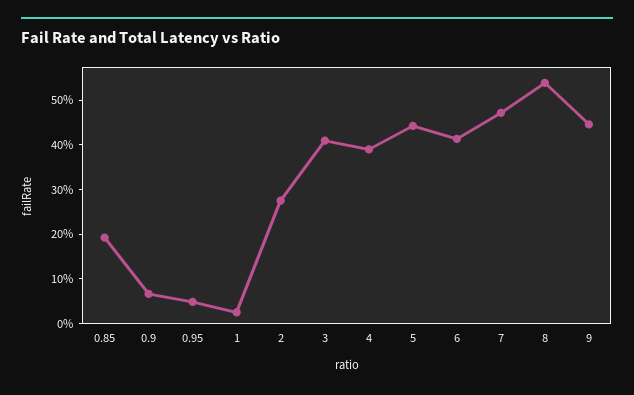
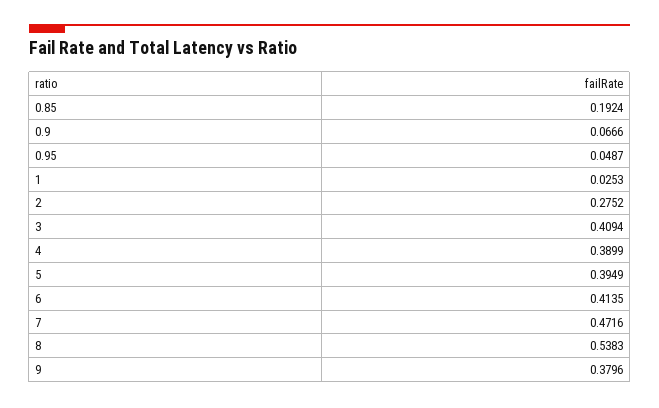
5: 0.44 -> 0.3949
9: 0.44 -> 0.3796

